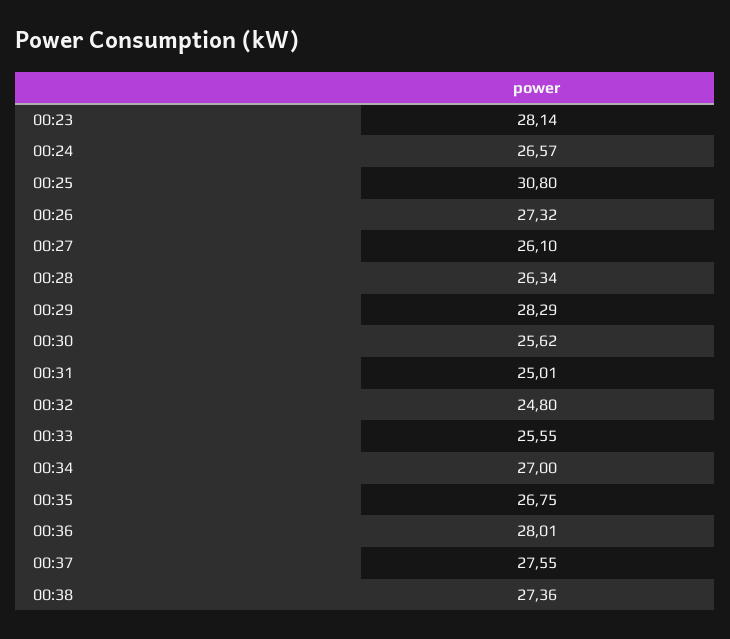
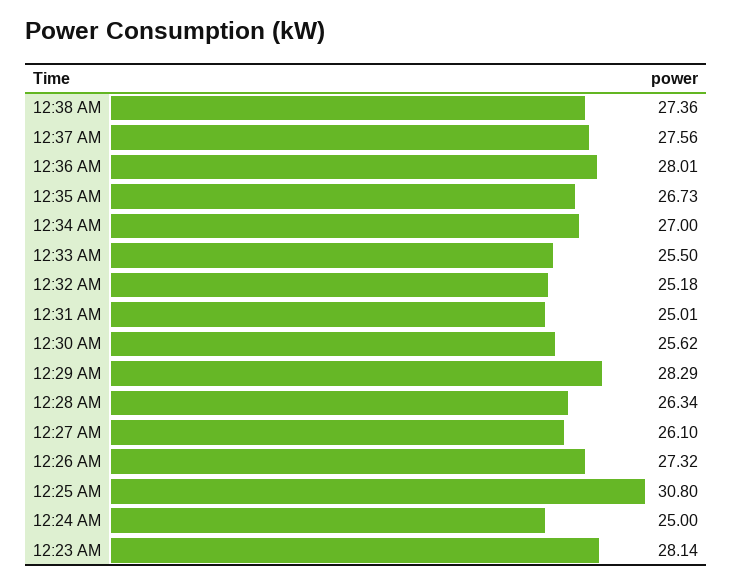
00:24: 26.57 -> 25
00:32: 24.8 -> 25.18
00:33: 25.55 -> 25.5
00:35: 26.75 -> 26.73
00:37: 27.55 -> 27.56

